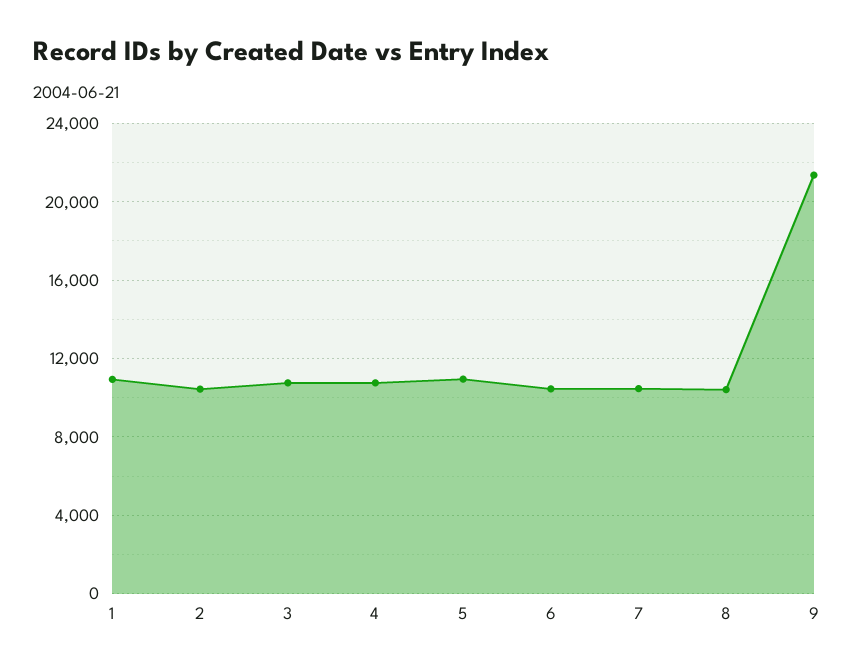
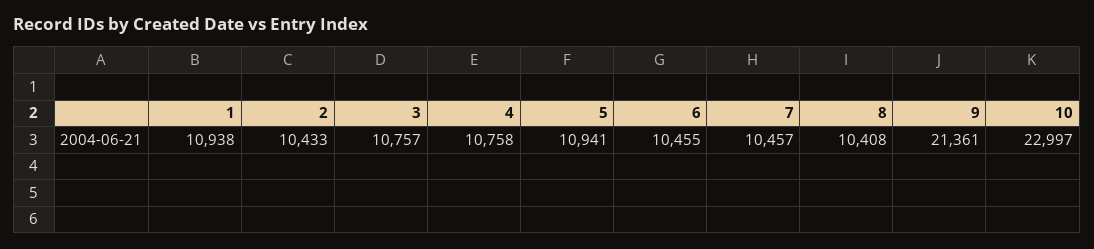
10: none -> 22997

